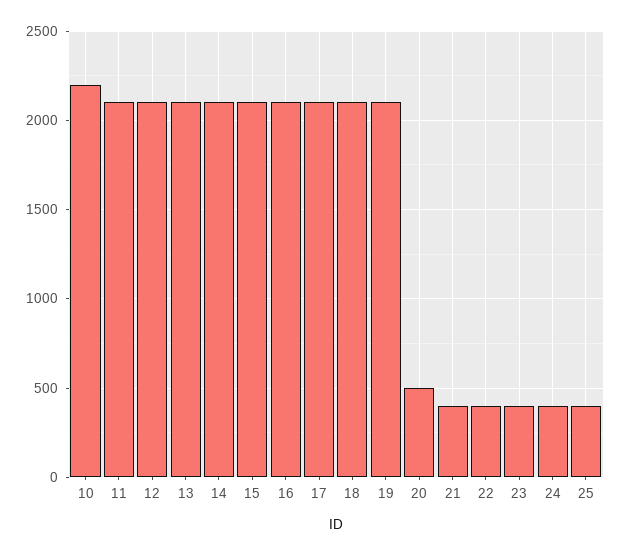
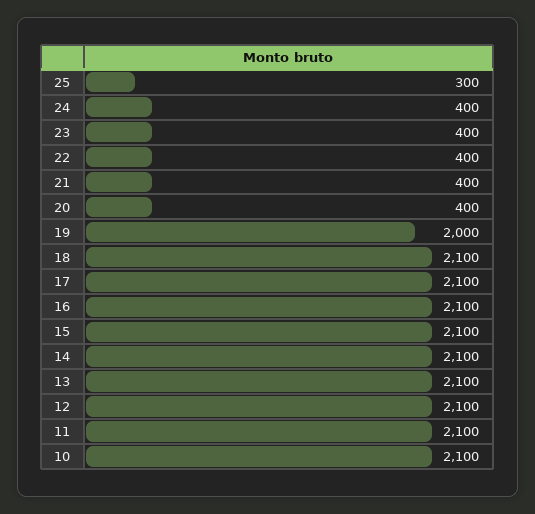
10: 2200 -> 2100
19: 2100 -> 2000
20: 500 -> 400
25: 400 -> 300

